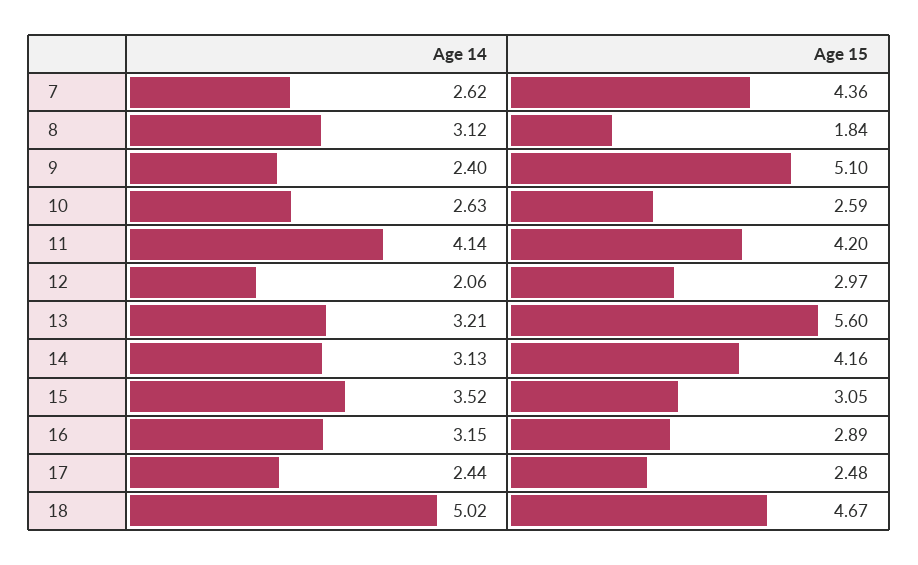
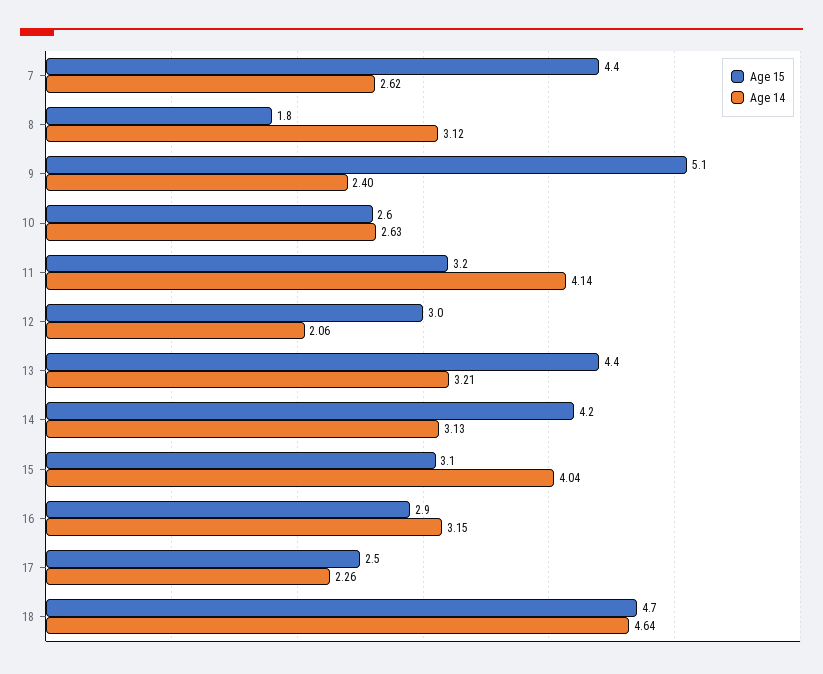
Age 15, 11: 4.2 -> 3.2
Age 15, 13: 5.6 -> 4.4
Age 14, 15: 3.52 -> 4.04
Age 14, 17: 2.44 -> 2.26
Age 14, 18: 5.02 -> 4.64

